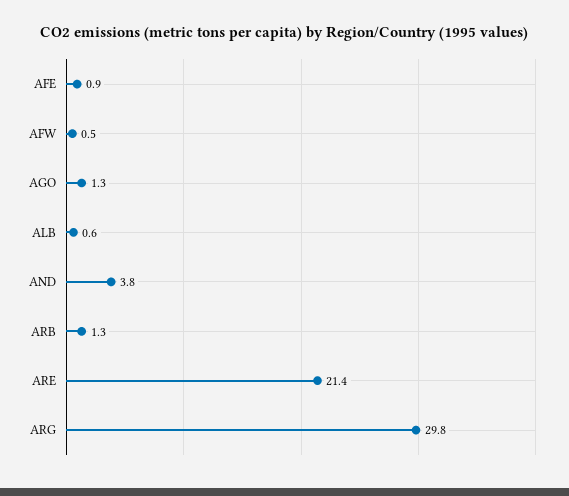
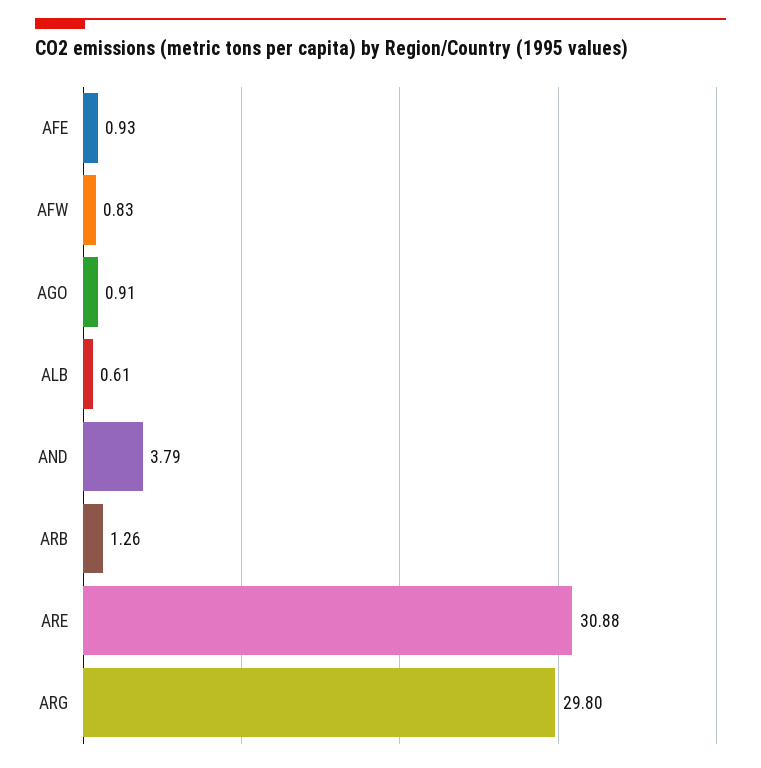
AFW: 0.5 -> 0.83
AGO: 1.3 -> 0.91
ARE: 21.4 -> 30.88

